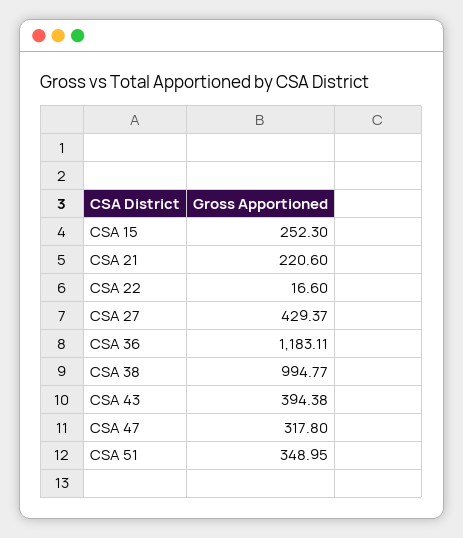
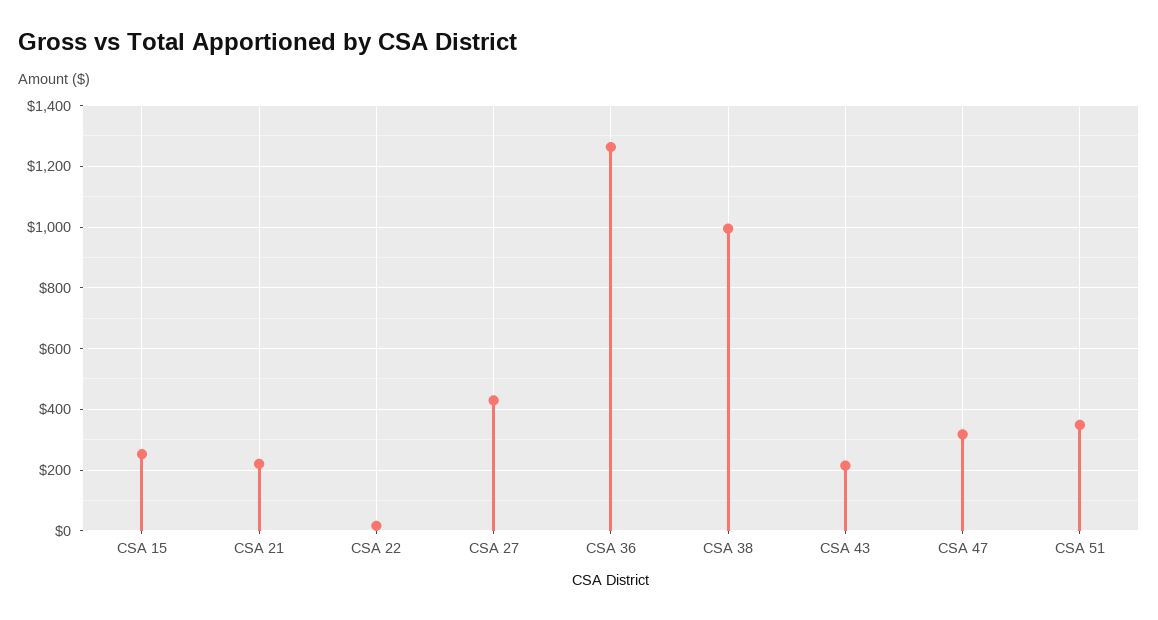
CSA 36: 1183.11 -> 1260
CSA 43: 394.38 -> 220

